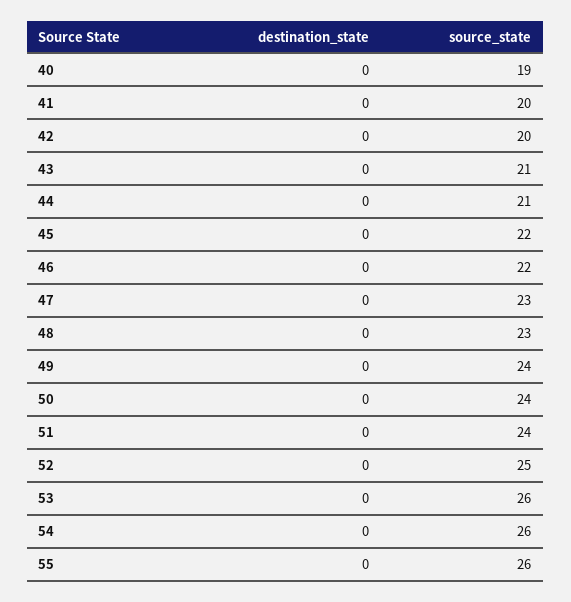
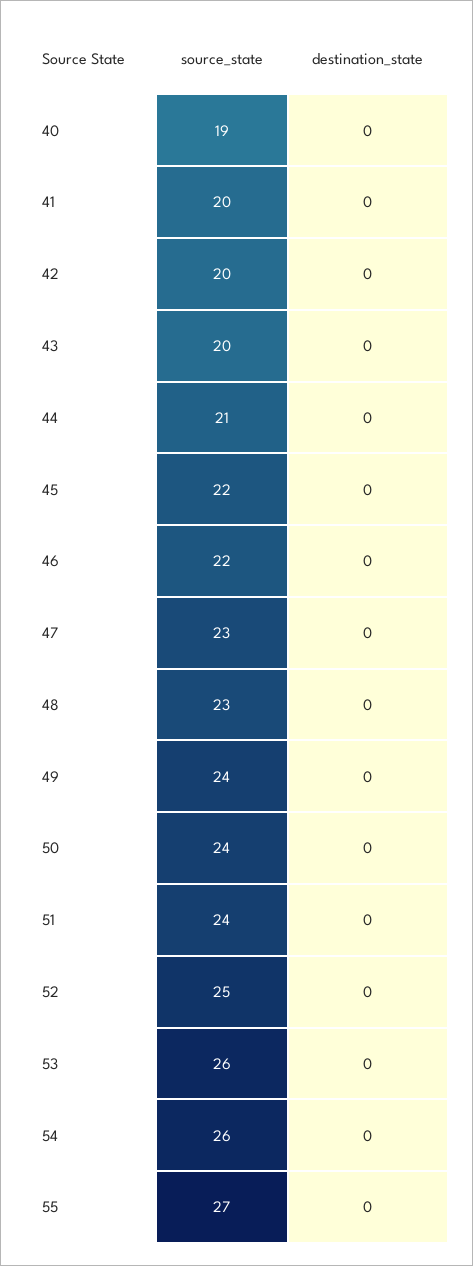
source_state, 43: 21 -> 20
source_state, 55: 26 -> 27

